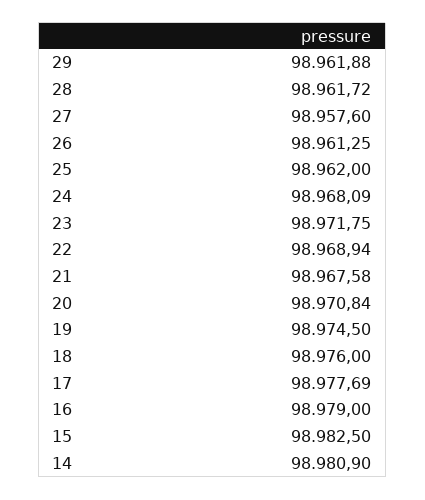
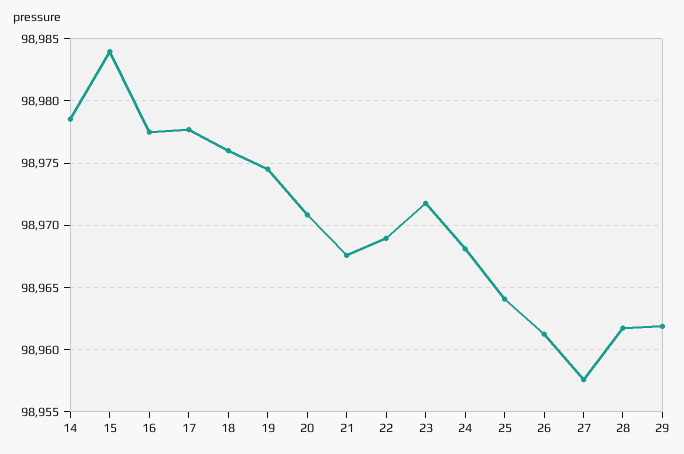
25: 98962 -> 98964
16: 98979 -> 98977.5
15: 98982.5 -> 98984
14: 98980.9 -> 98978.5

